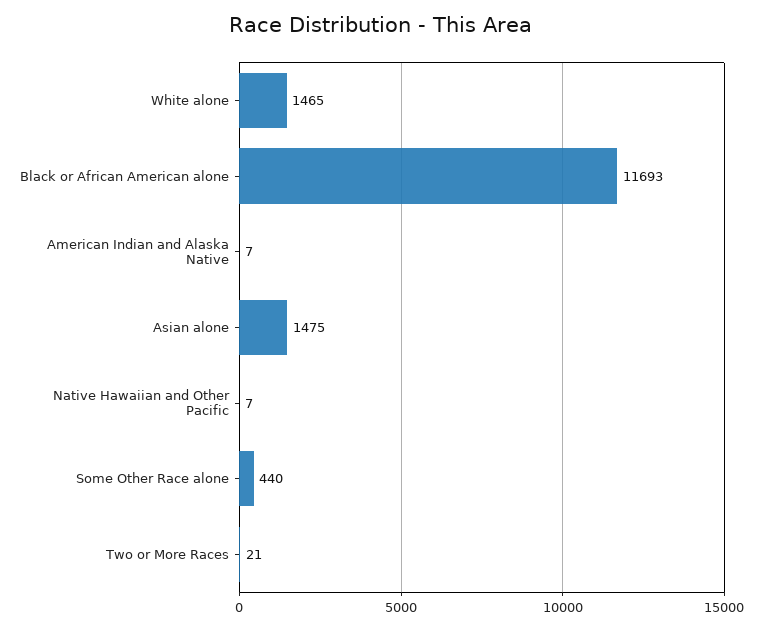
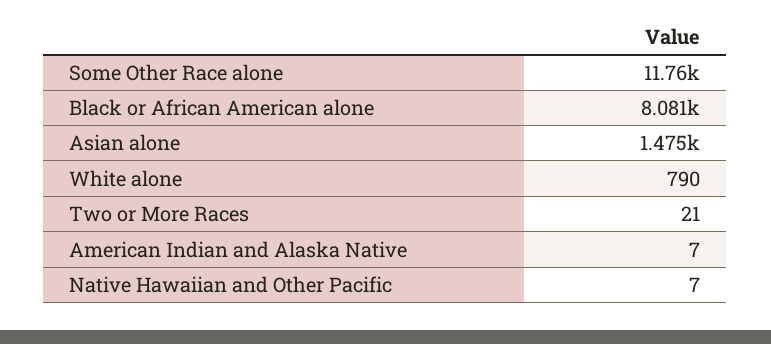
White alone: 1465 -> 790
Black or African American alone: 11693 -> 8081
Some Other Race alone: 440 -> 11760

